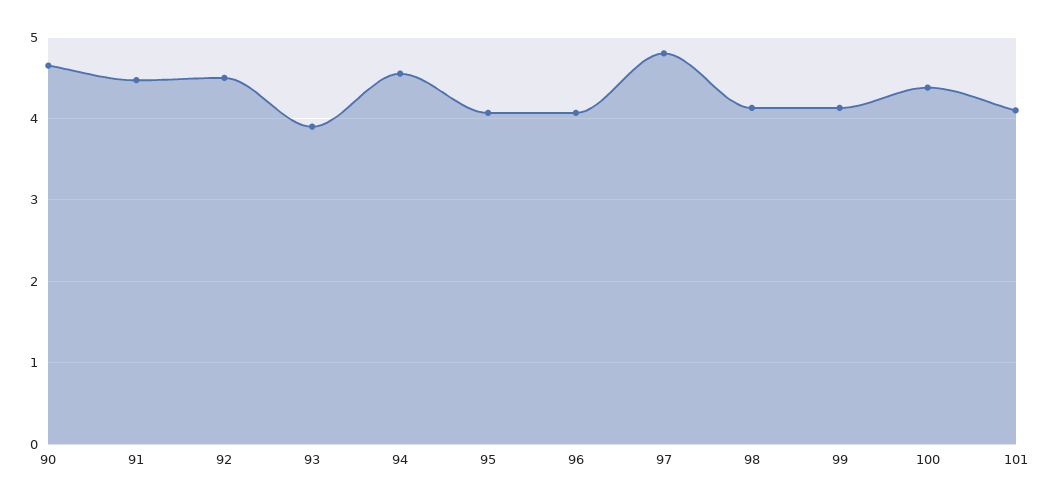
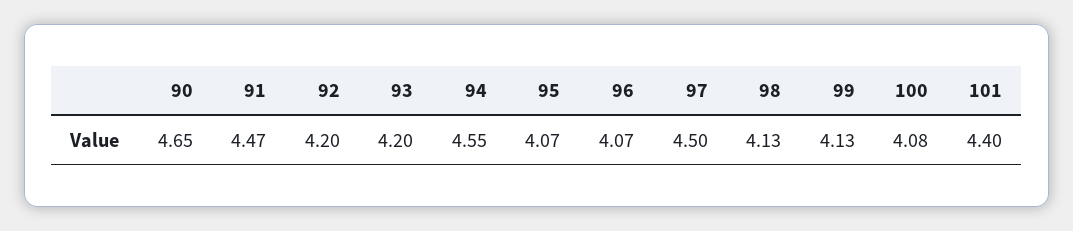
92: 4.5 -> 4.2
93: 3.9 -> 4.2
97: 4.8 -> 4.5
100: 4.4 -> 4.08
101: 4.1 -> 4.4

